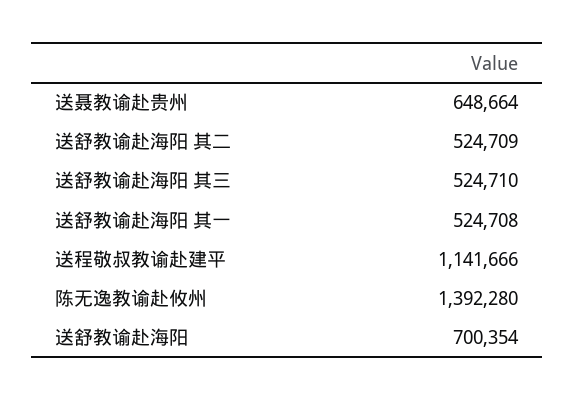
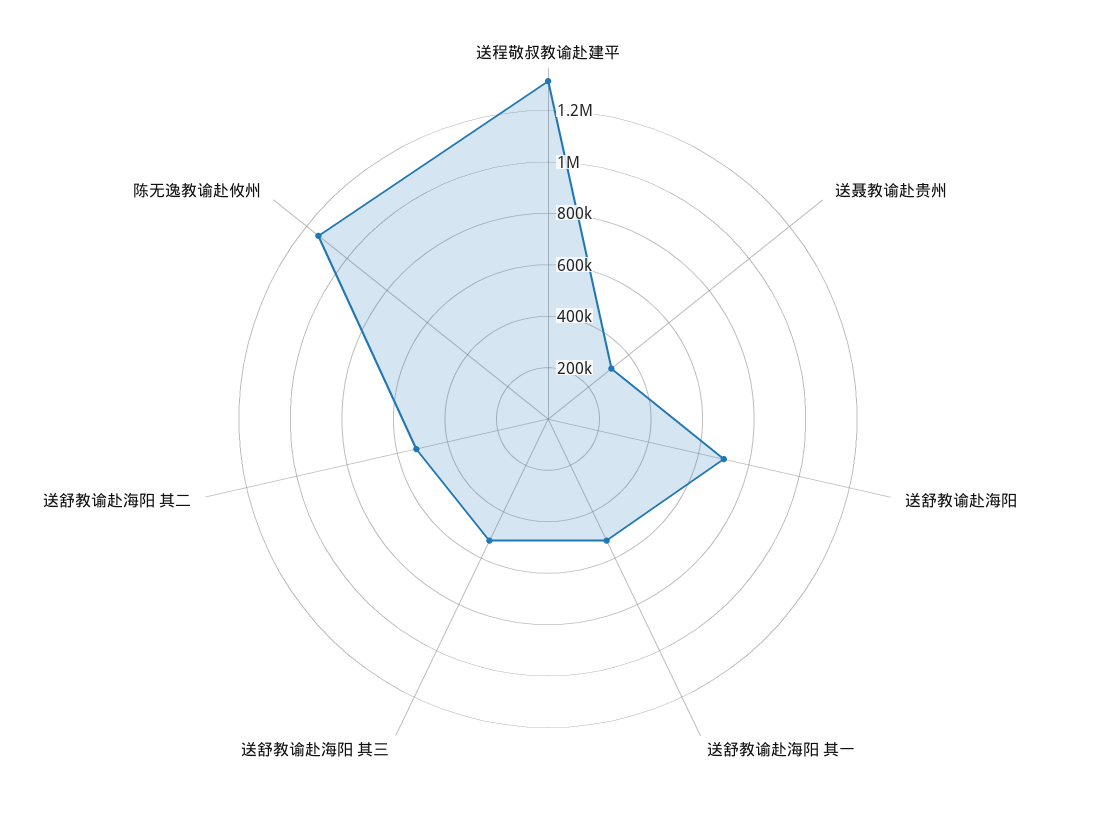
送聂教谕赴贵州: 648664 -> 300000
送程敬叔教谕赴建平: 1141666 -> 1300000
陈无逸教谕赴攸州: 1392280 -> 1150000

